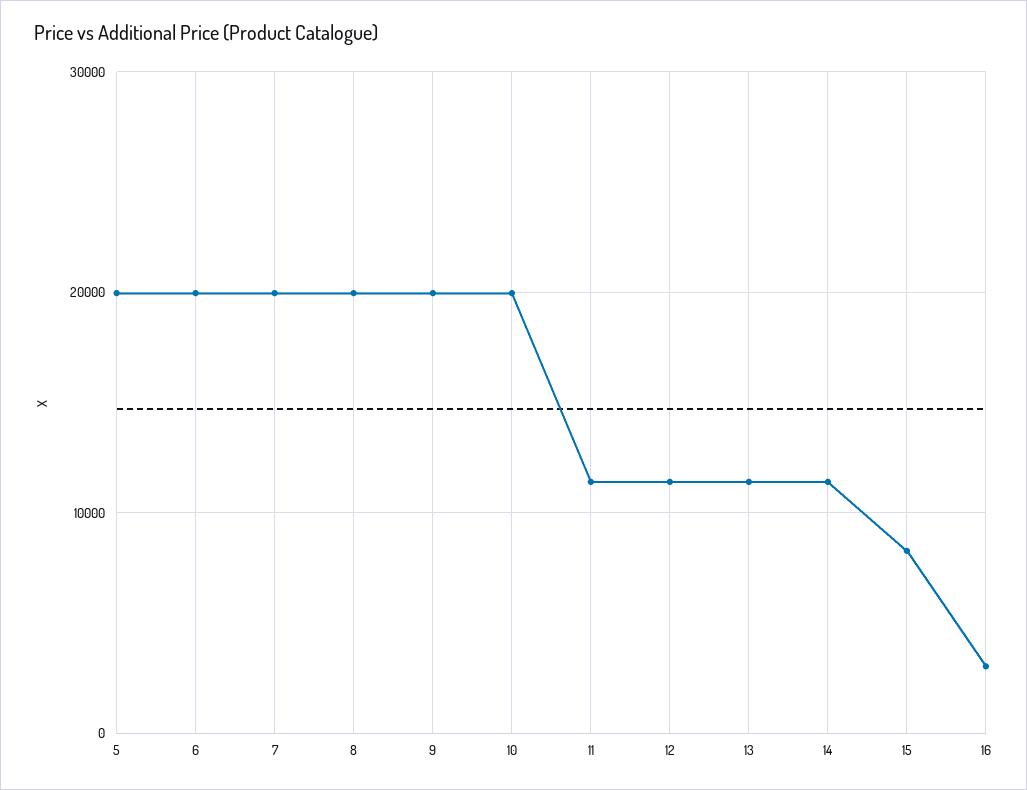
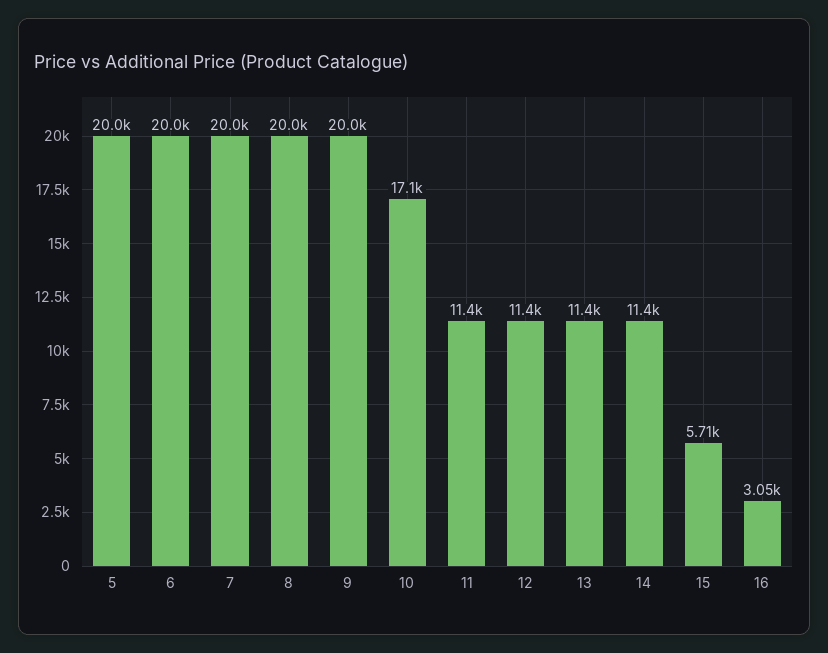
10: 20000 -> 17100
15: 8000 -> 5710

